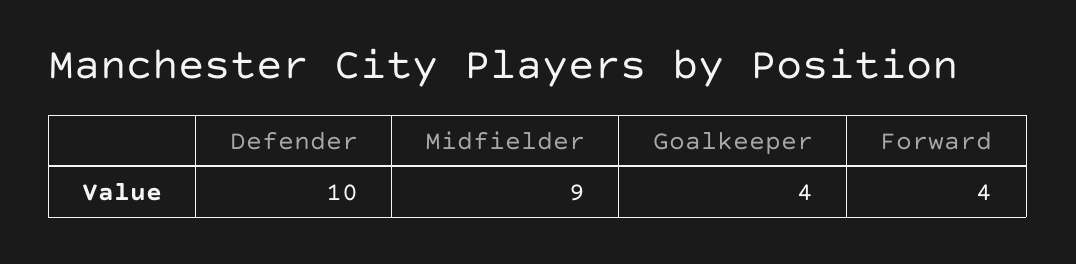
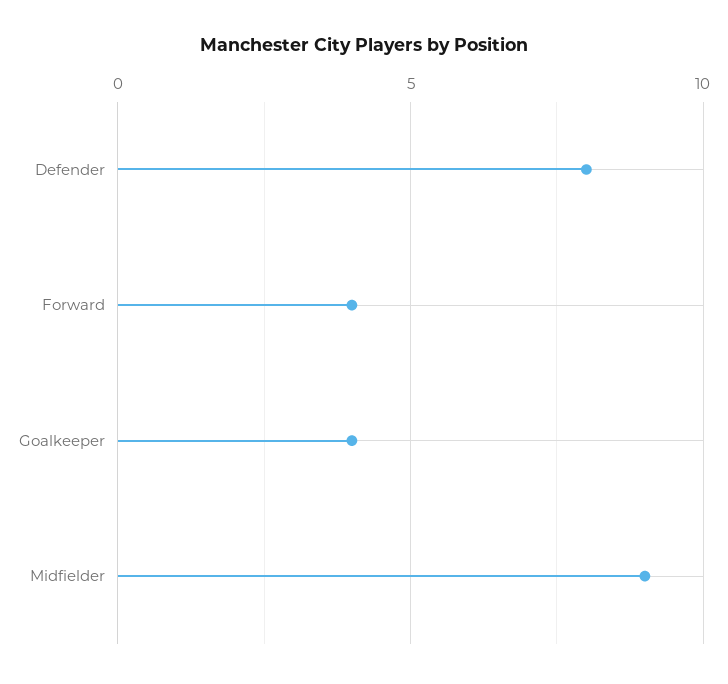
Defender: 10 -> 8

